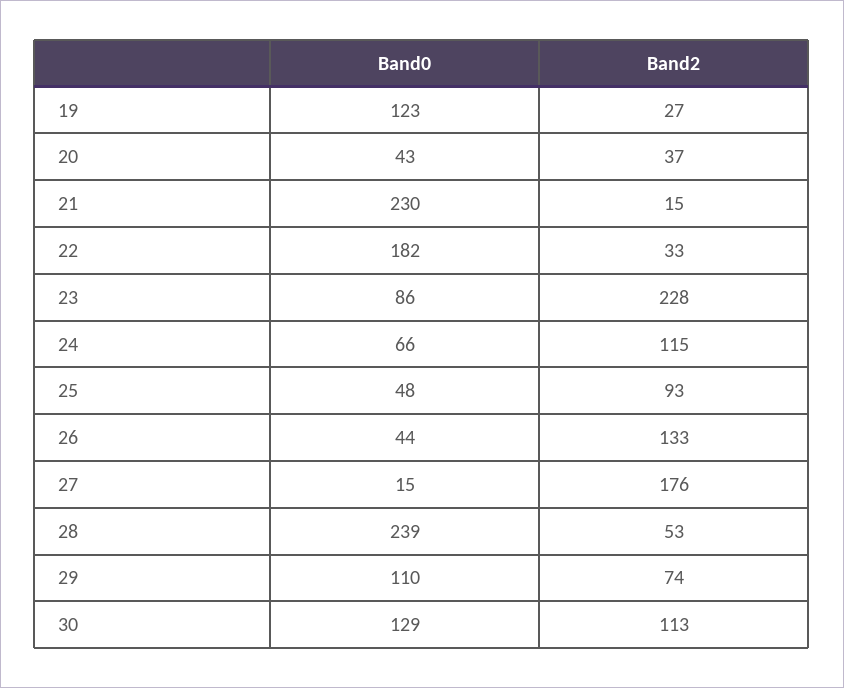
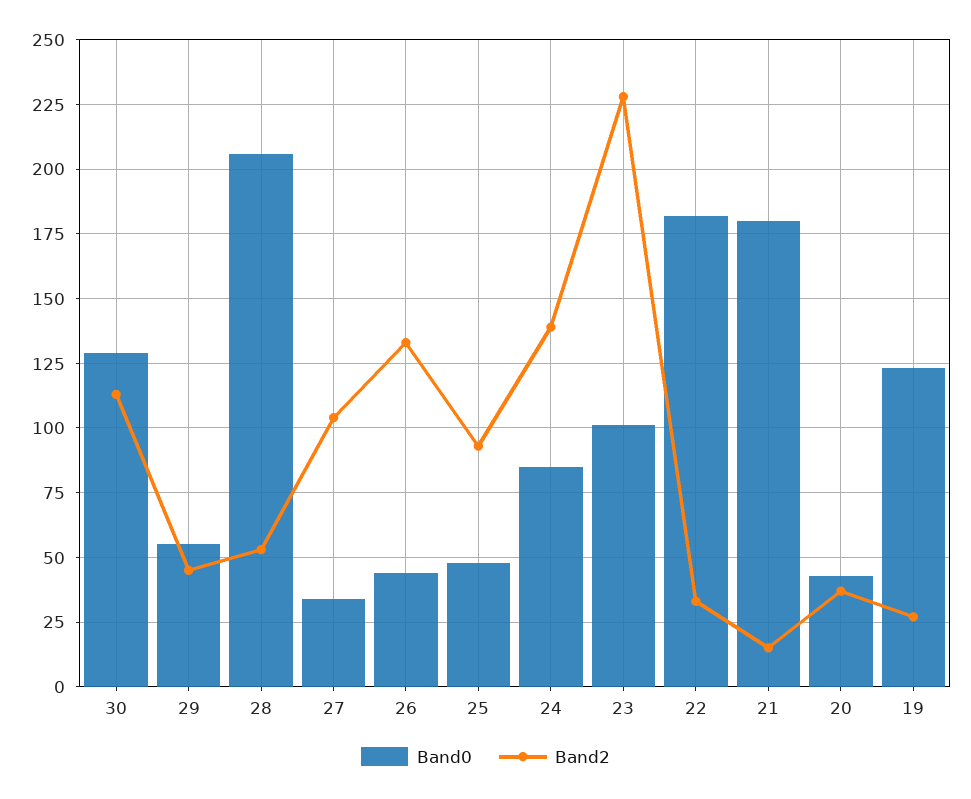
Band0, 21: 230 -> 180
Band0, 23: 86 -> 100
Band0, 24: 66 -> 85
Band2, 24: 115 -> 140
Band0, 27: 15 -> 35
Band2, 27: 176 -> 105
Band0, 28: 239 -> 205
Band0, 29: 110 -> 55
Band2, 29: 74 -> 45

